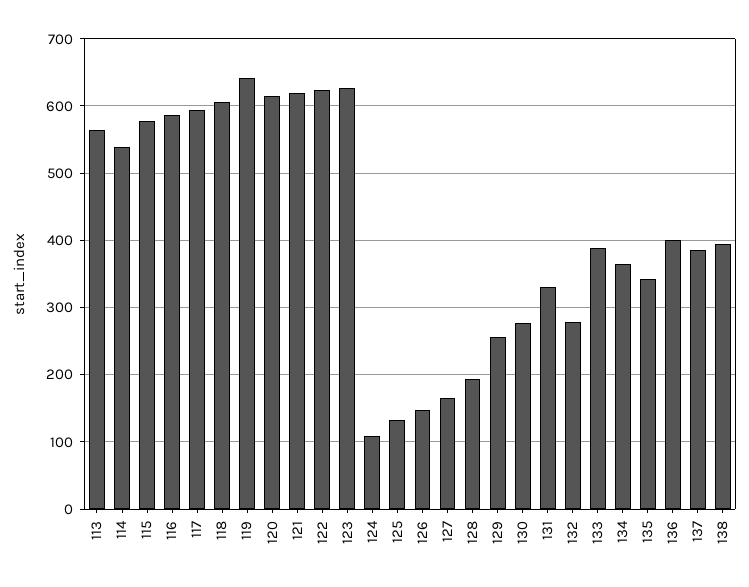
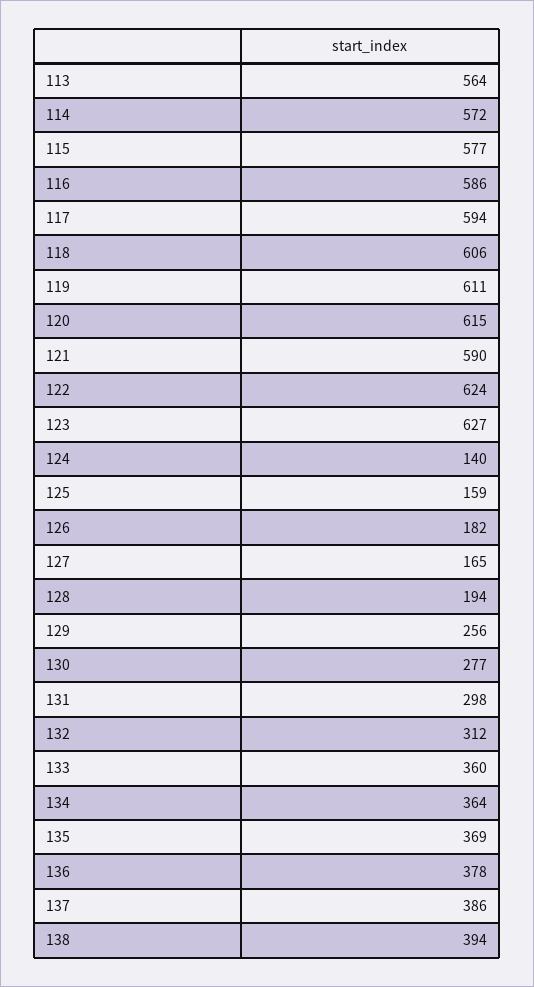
114: 540 -> 572
119: 640 -> 611
121: 620 -> 590
124: 110 -> 140
125: 130 -> 159
126: 150 -> 182
131: 330 -> 298
132: 280 -> 312
133: 390 -> 360
135: 340 -> 369
136: 400 -> 378

